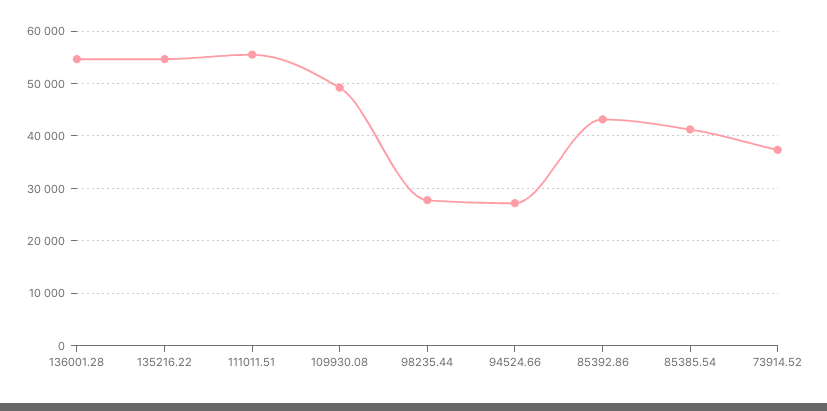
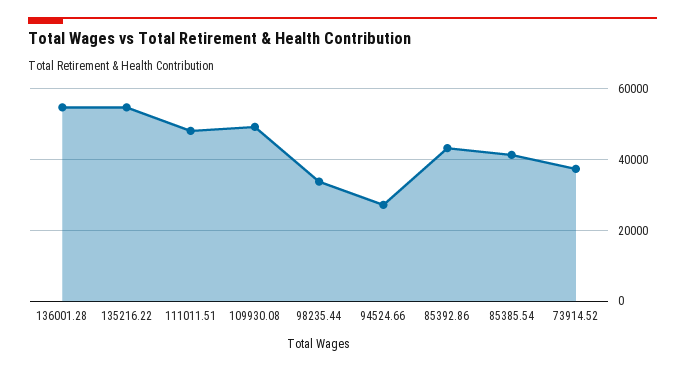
111011.51: 56000 -> 48000
98235.44: 28000 -> 34000

